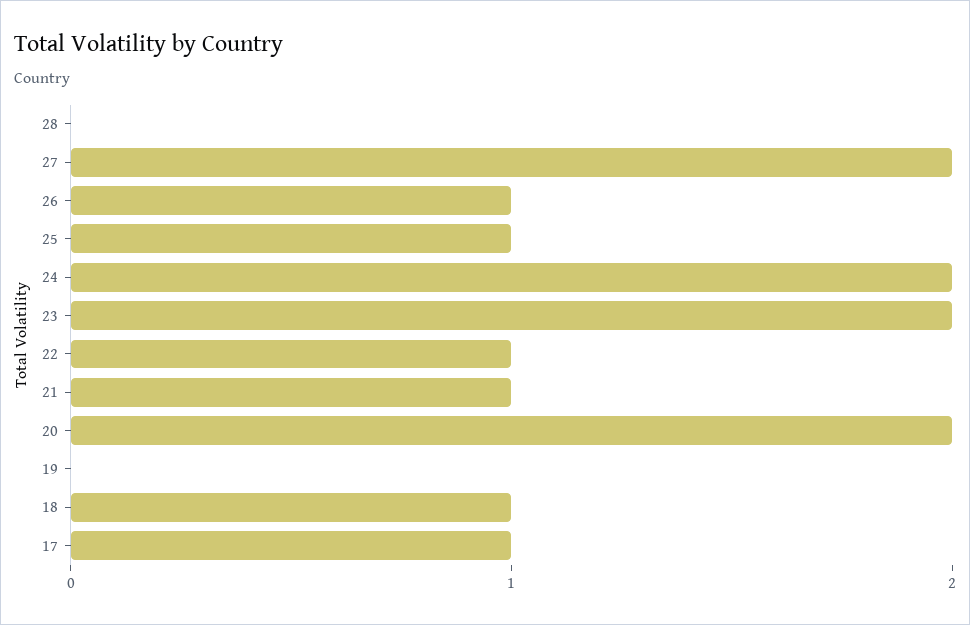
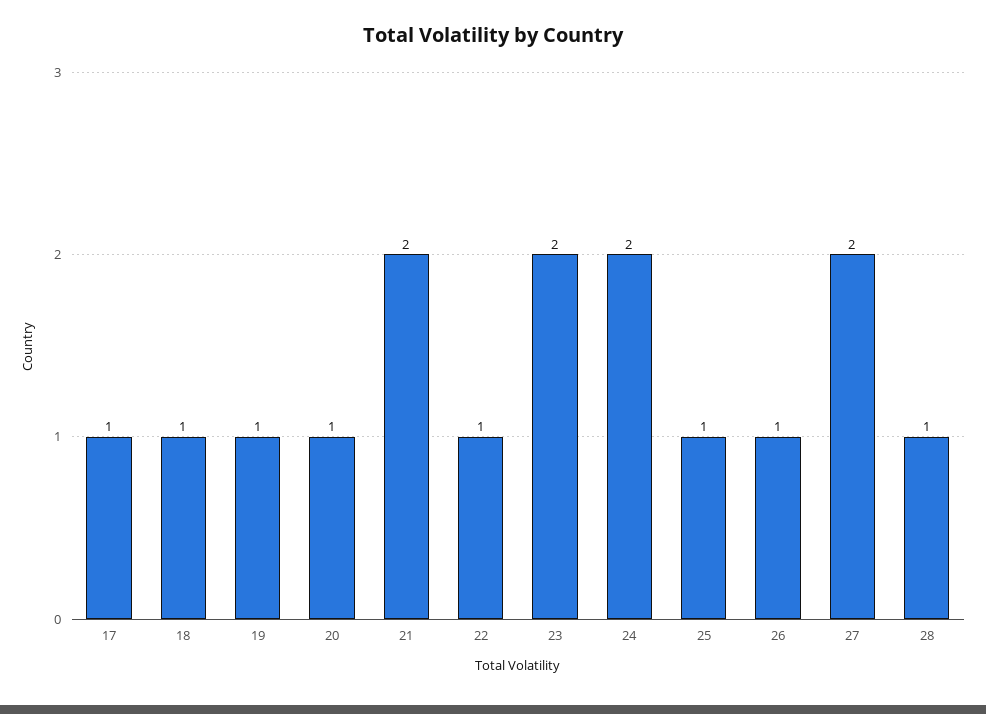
28: 0 -> 1
21: 1 -> 2
20: 2 -> 1
19: 0 -> 1

